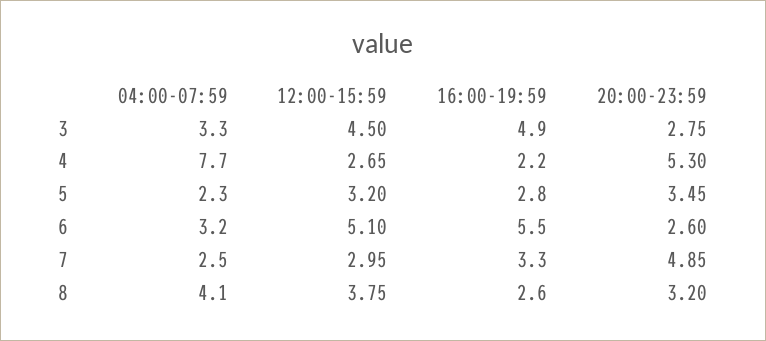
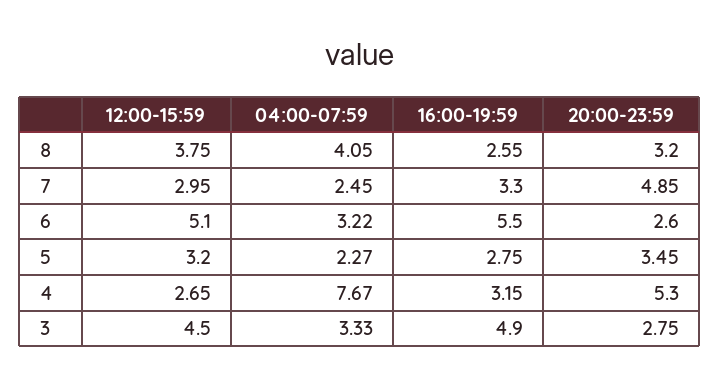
16:00-19:59, 4: 2.2 -> 3.15

